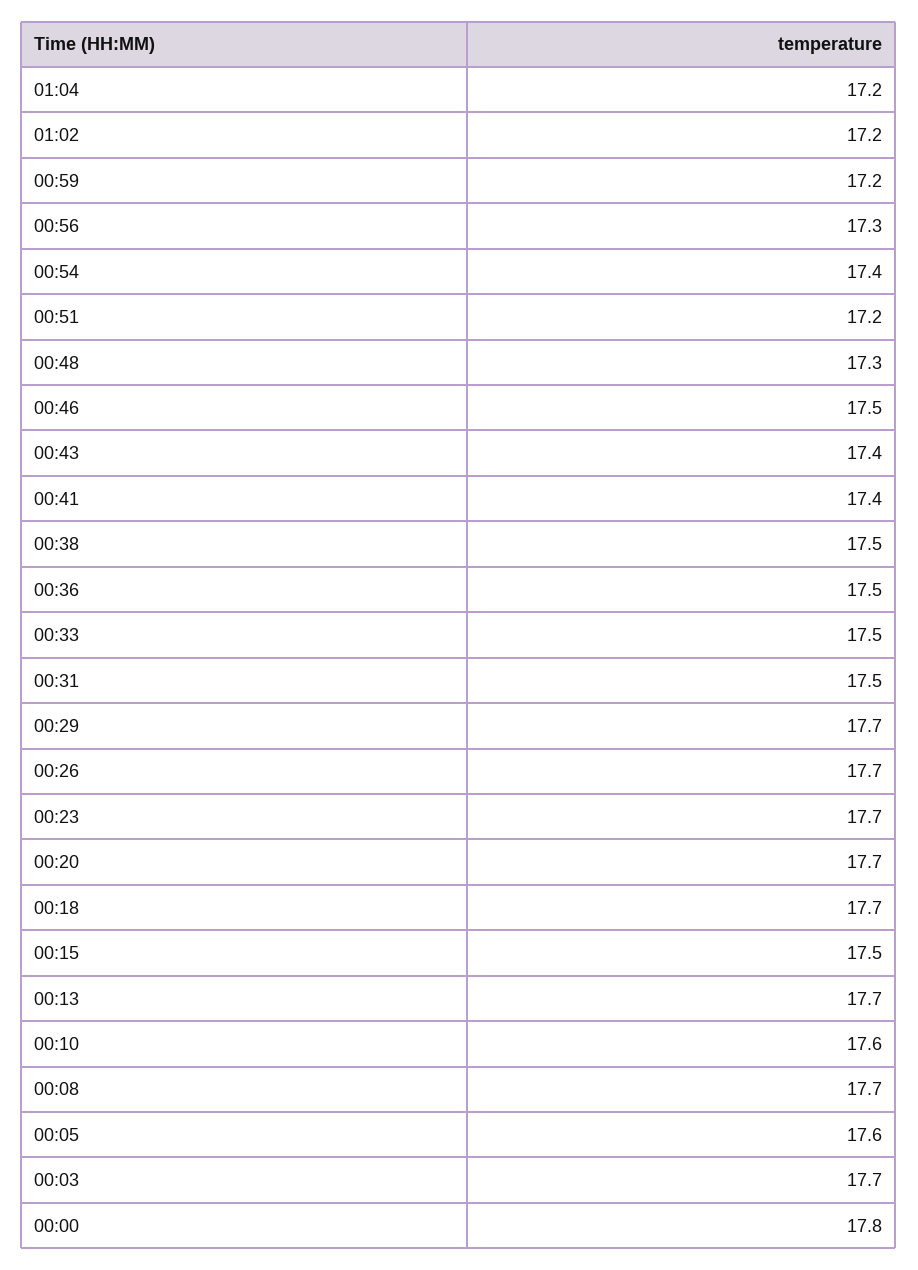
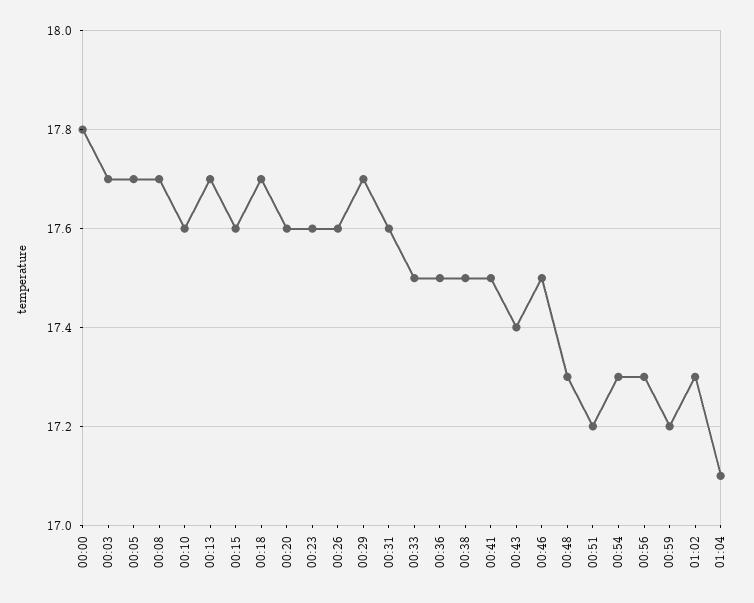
01:04: 17.2 -> 17.1
01:02: 17.2 -> 17.3
00:54: 17.4 -> 17.3
00:41: 17.4 -> 17.5
00:31: 17.5 -> 17.6
00:26: 17.7 -> 17.6
00:23: 17.7 -> 17.6
00:20: 17.7 -> 17.6
00:15: 17.5 -> 17.6
00:05: 17.6 -> 17.7

